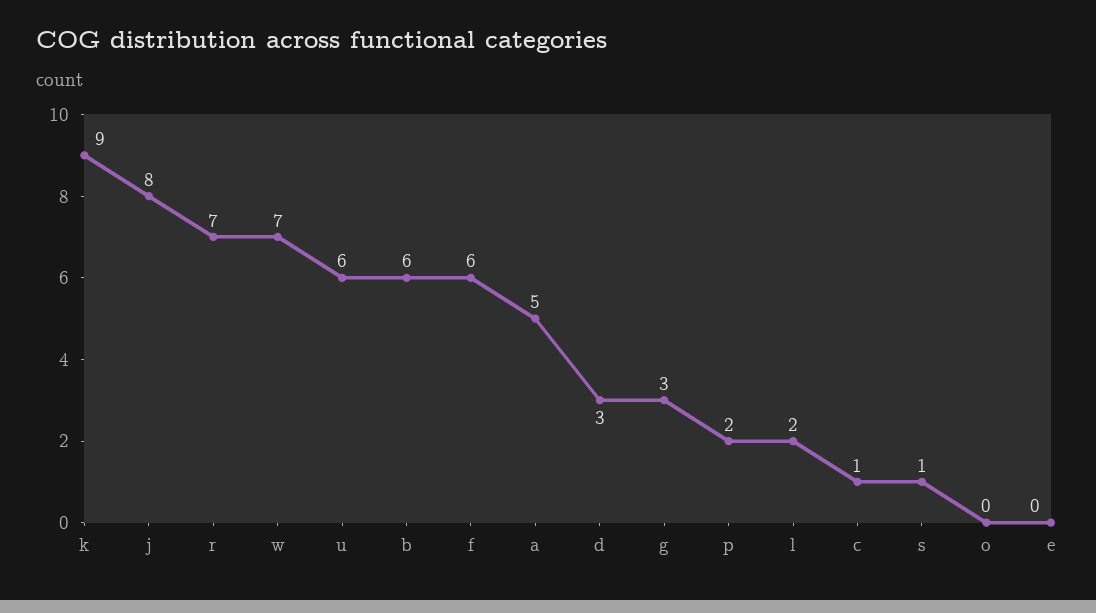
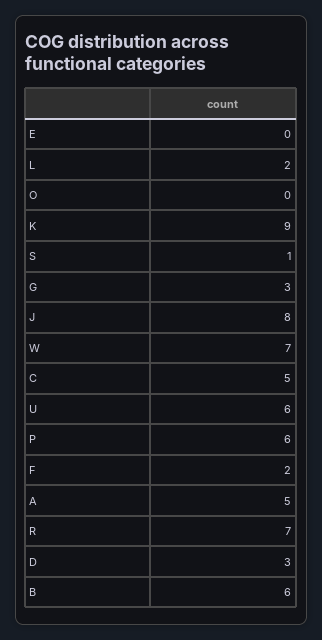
f: 6 -> 2
p: 2 -> 6
c: 1 -> 5

